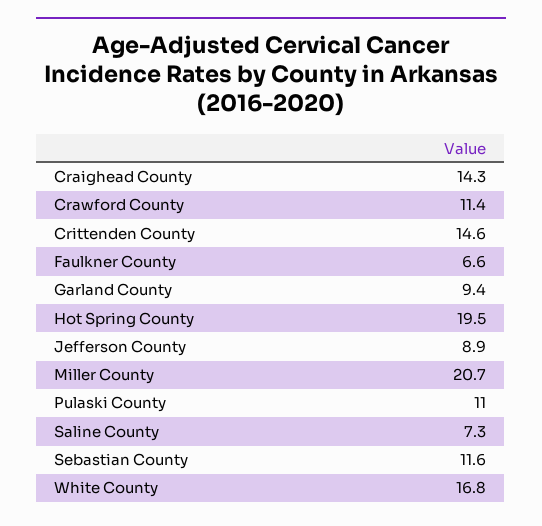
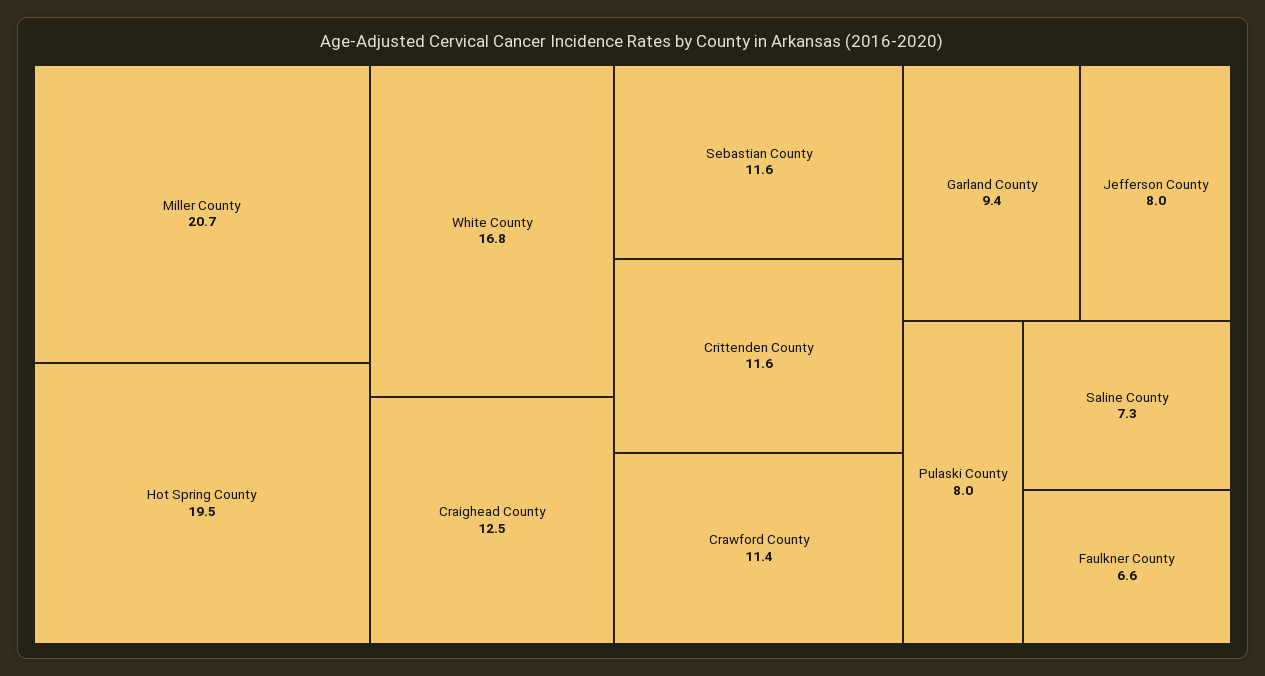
Craighead County: 14.3 -> 12.5
Crittenden County: 14.6 -> 11.6
Jefferson County: 8.9 -> 8
Pulaski County: 11 -> 8

